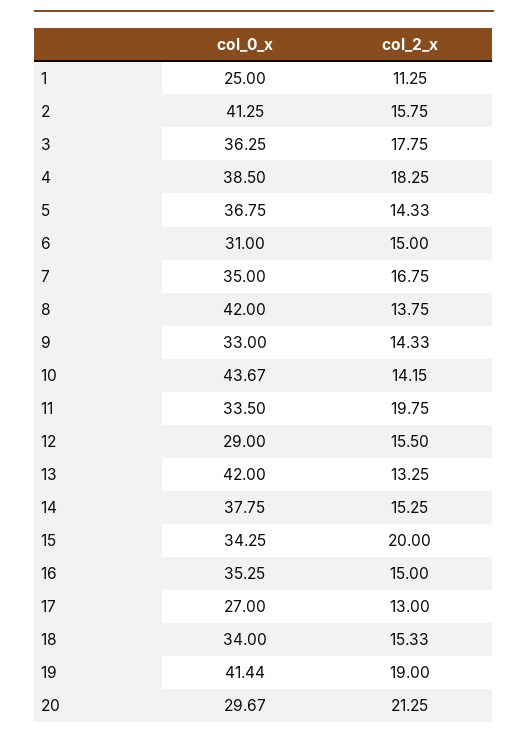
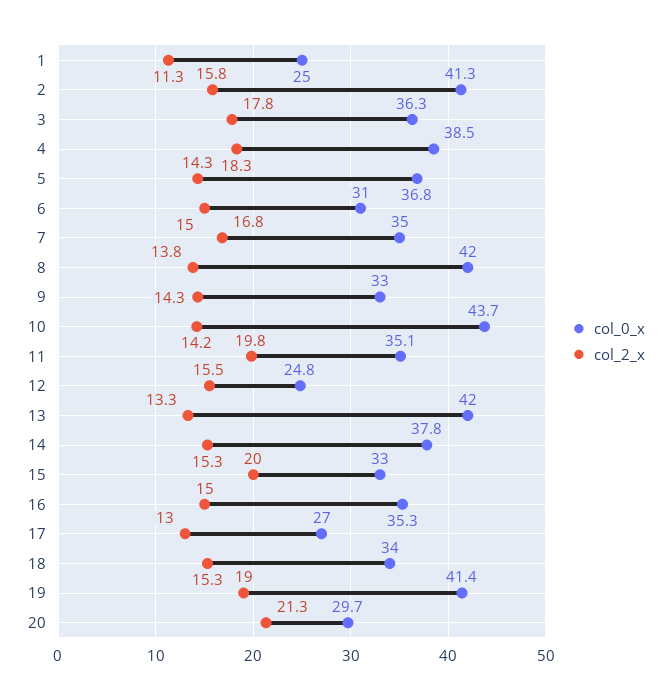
col_0_x, 11: 33.5 -> 35.1
col_0_x, 12: 29 -> 24.8
col_0_x, 15: 34.25 -> 33

